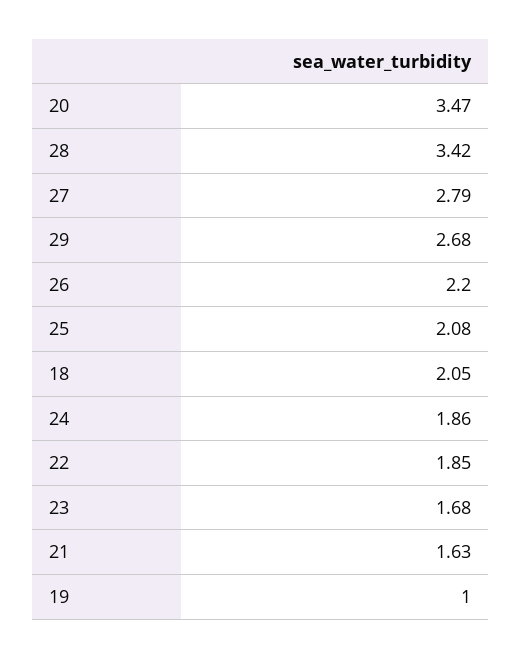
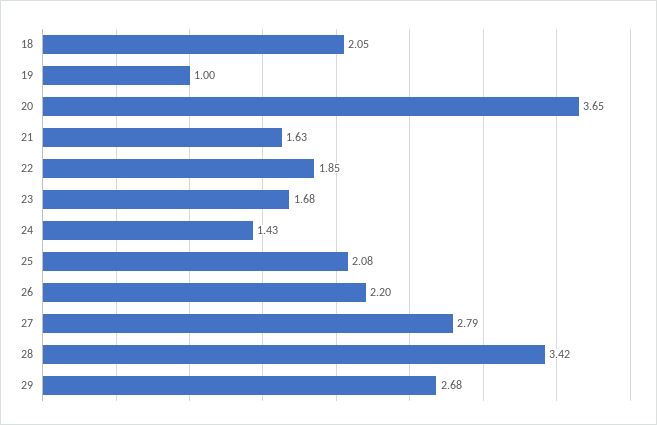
20: 3.47 -> 3.65
24: 1.86 -> 1.43

